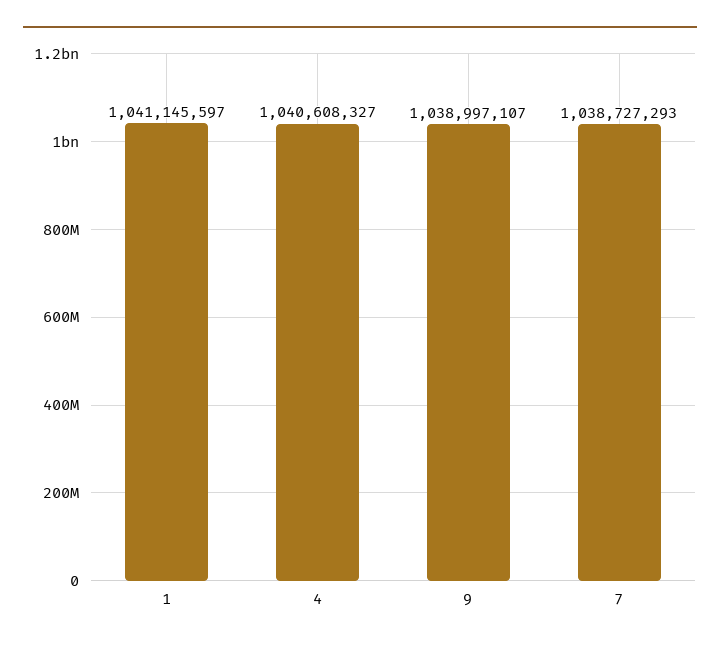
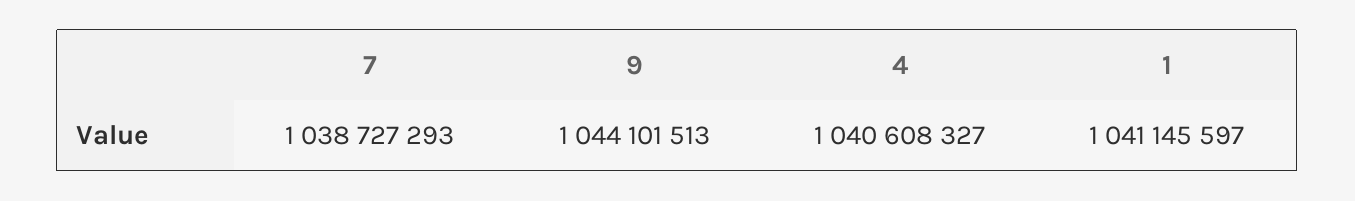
9: 1038997107 -> 1044101513

